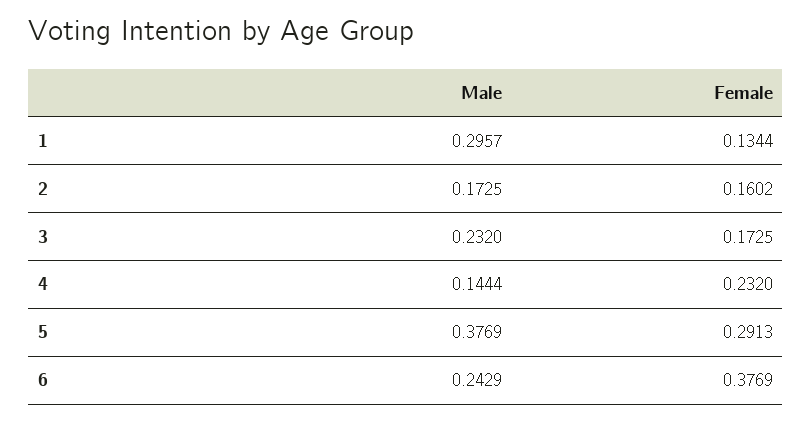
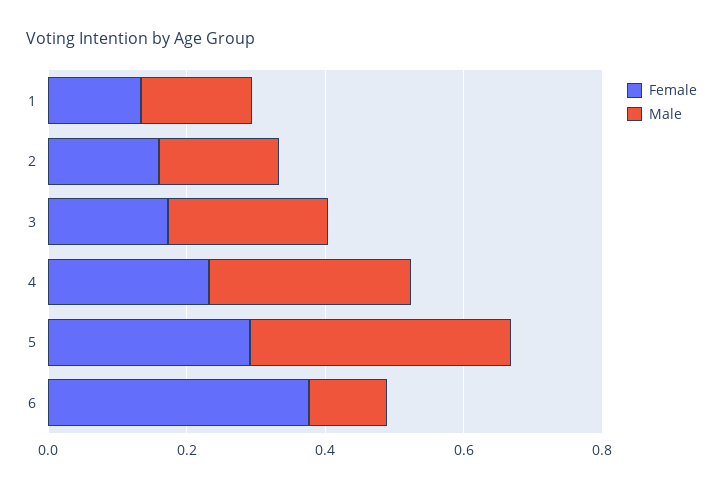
Male, 1: 0.2957 -> 0.15
Male, 4: 0.1444 -> 0.3
Male, 6: 0.2429 -> 0.1

